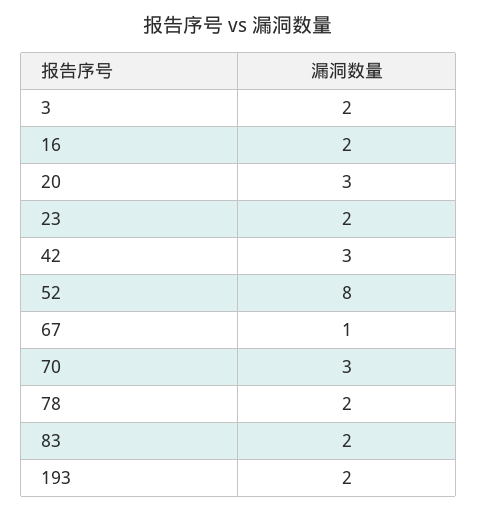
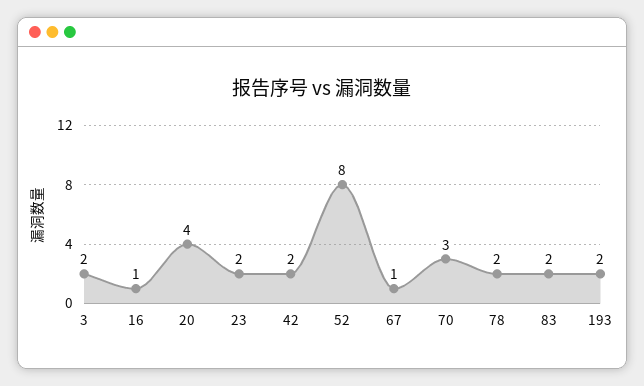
16: 2 -> 1
20: 3 -> 4
42: 3 -> 2

